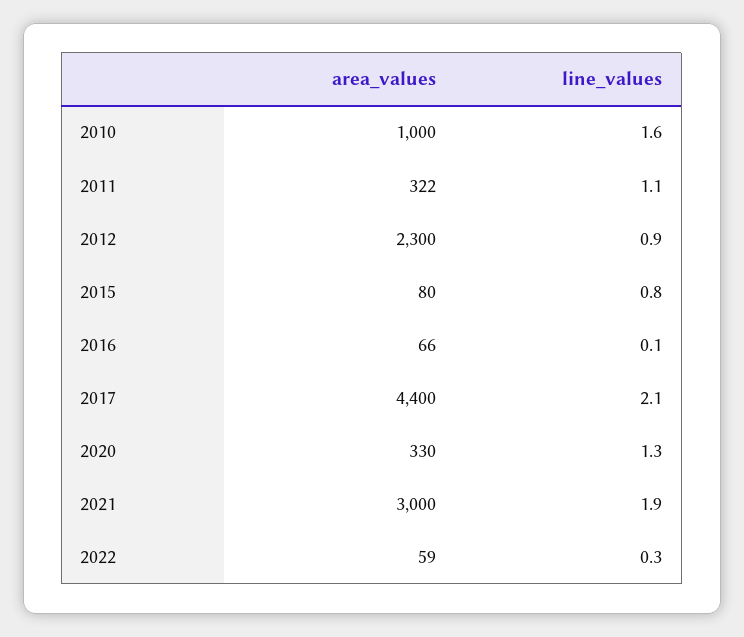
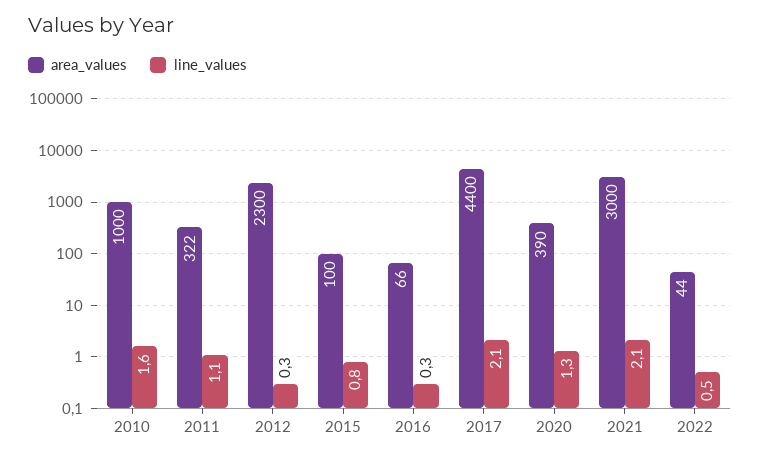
line_values, 2012: 0.9 -> 0.3
area_values, 2015: 80 -> 100
line_values, 2016: 0.1 -> 0.3
area_values, 2020: 330 -> 390
line_values, 2021: 1.9 -> 2.1
area_values, 2022: 59 -> 44
line_values, 2022: 0.3 -> 0.5

